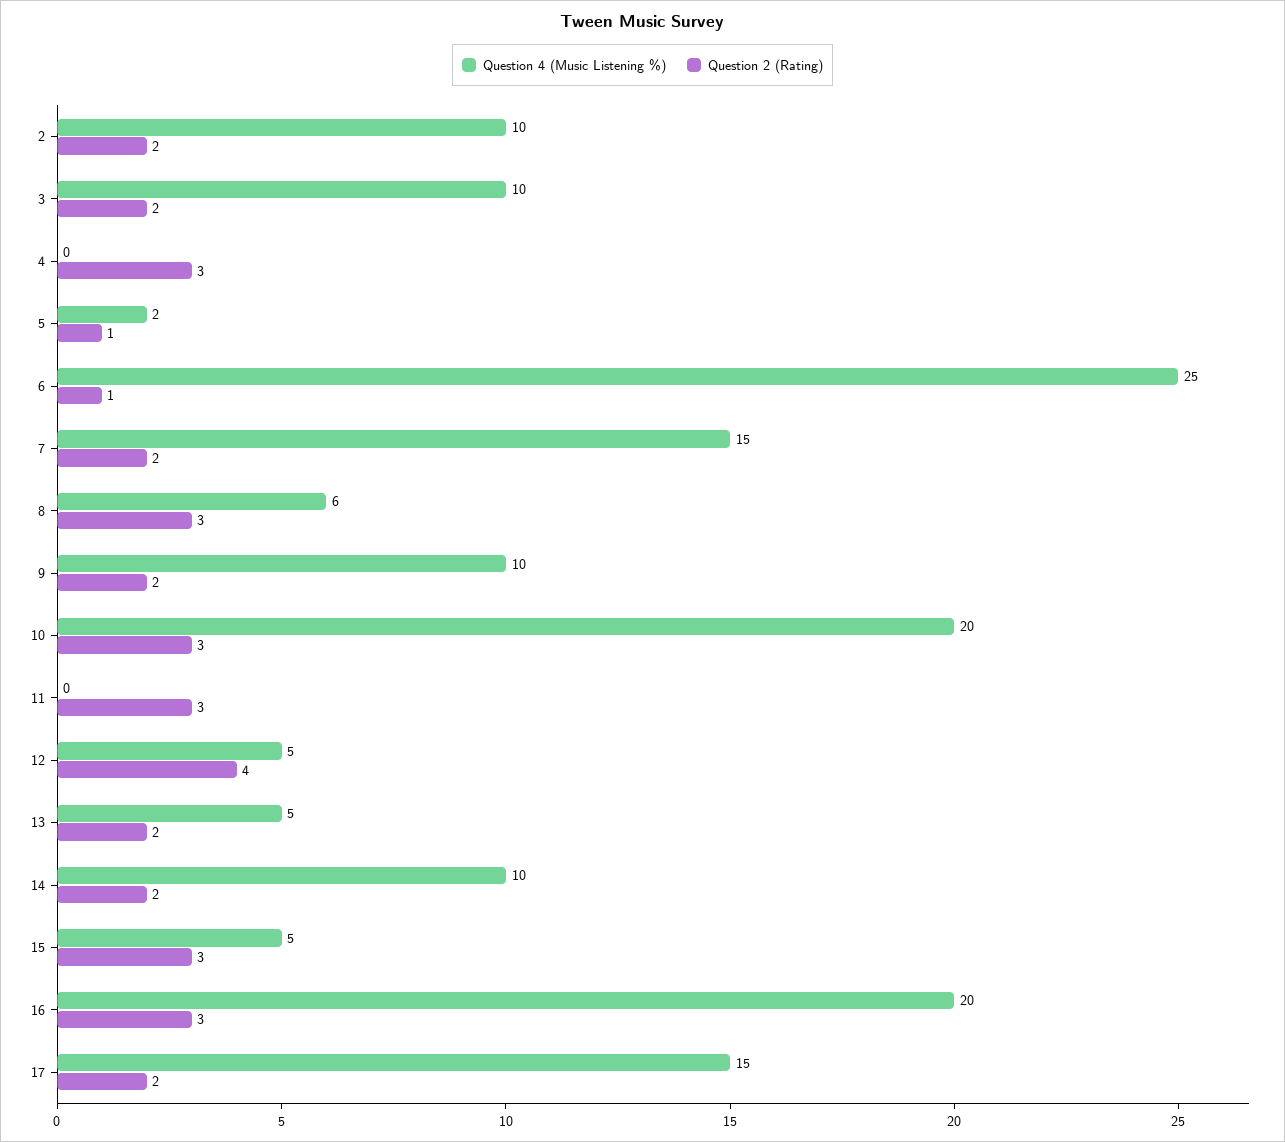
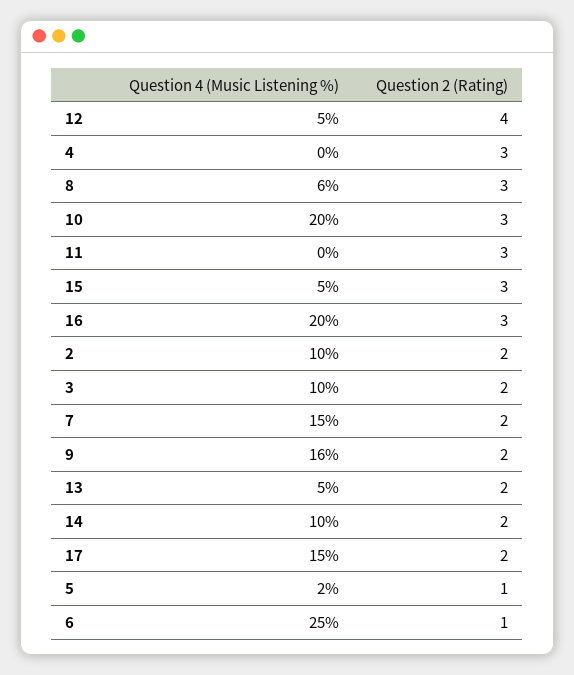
Question 4 (Music Listening %), 9: 10 -> 16

